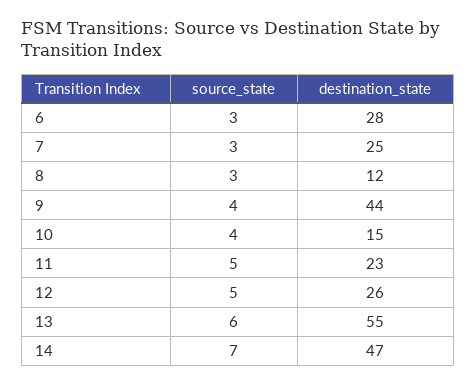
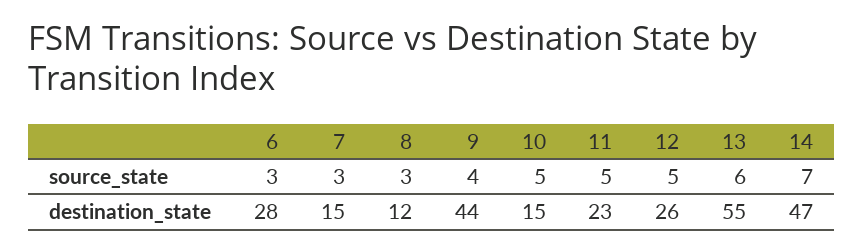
destination_state, 7: 25 -> 15
source_state, 10: 4 -> 5

